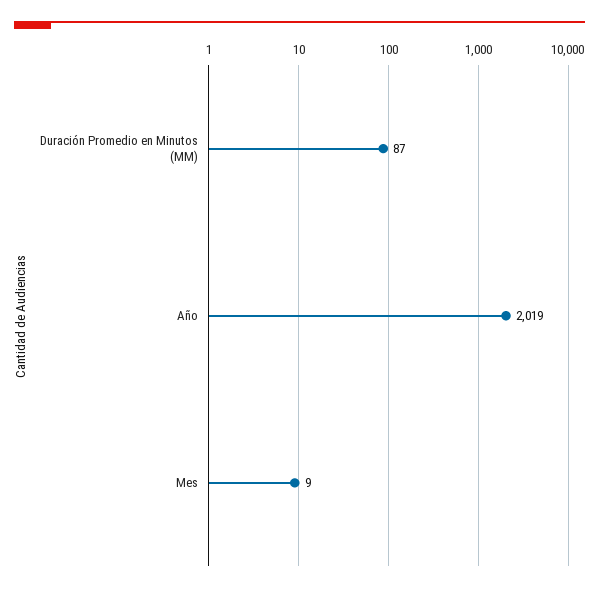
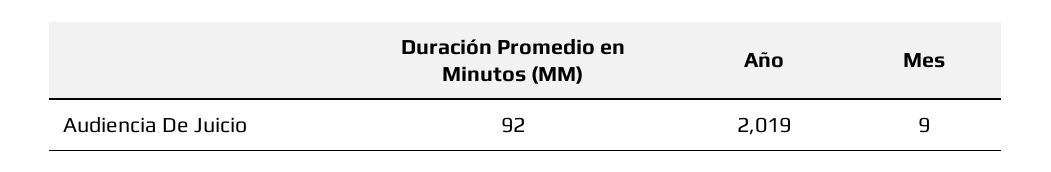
Duración Promedio en Minutos (MM): 87 -> 92

